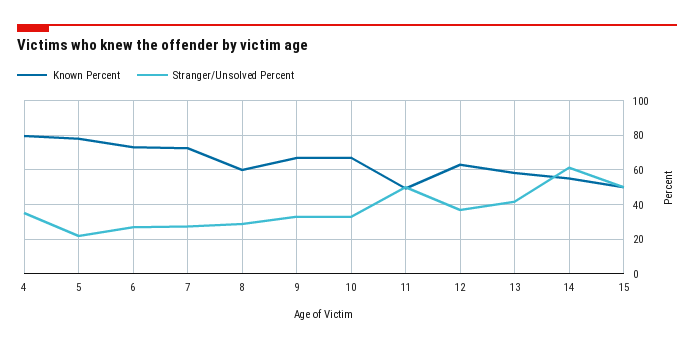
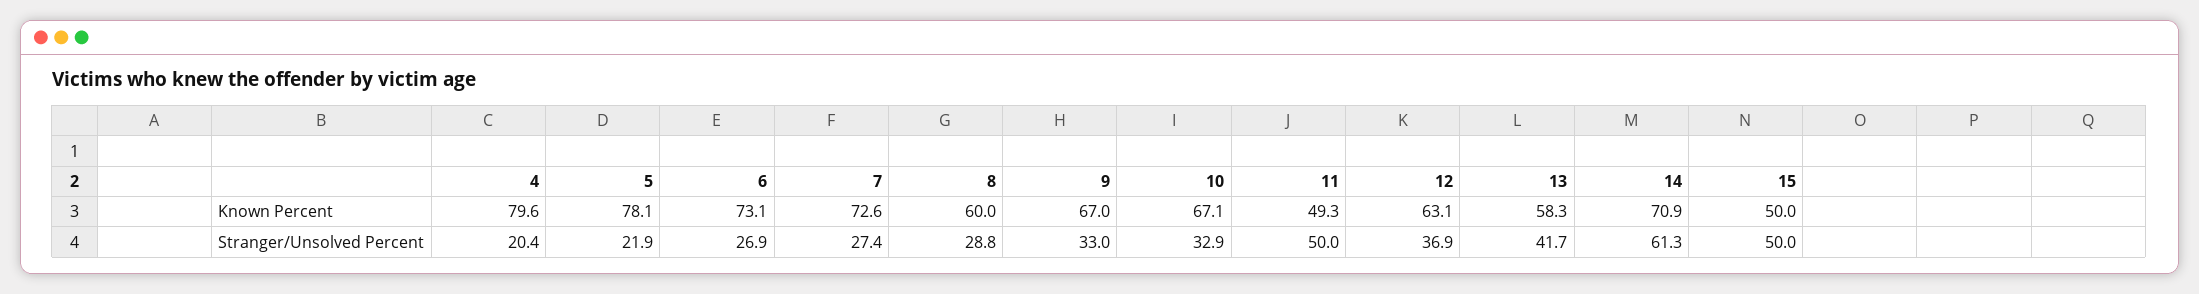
Stranger/Unsolved Percent, 4: 35 -> 20.4
Known Percent, 14: 55 -> 70.9

